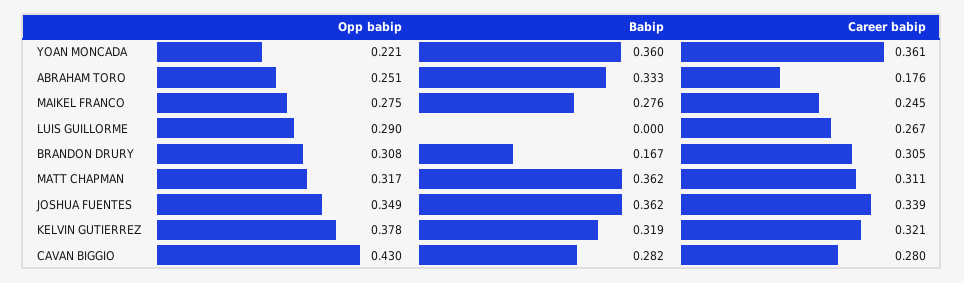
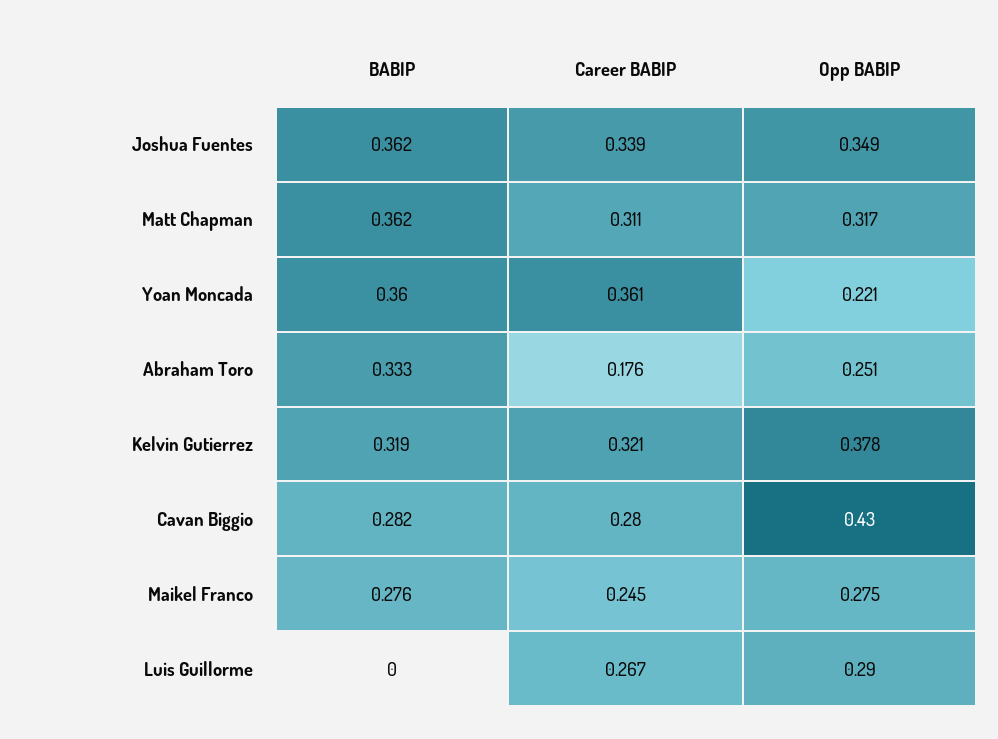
Opp babip, BRANDON DRURY: 0.308 -> none
Babip, BRANDON DRURY: 0.167 -> none
Career babip, BRANDON DRURY: 0.305 -> none

